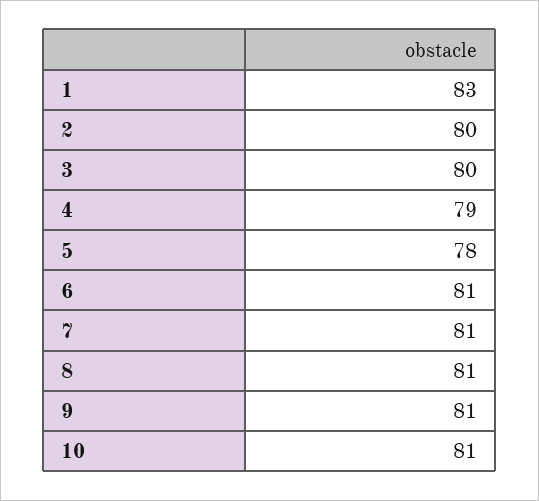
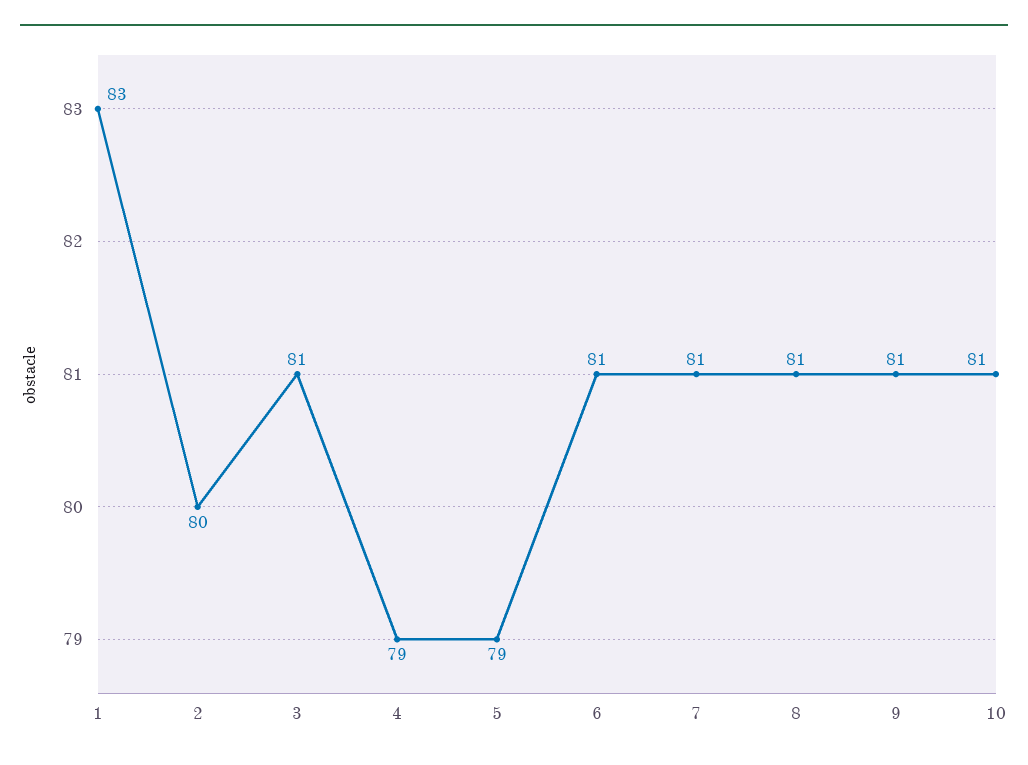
3: 80 -> 81
5: 78 -> 79

